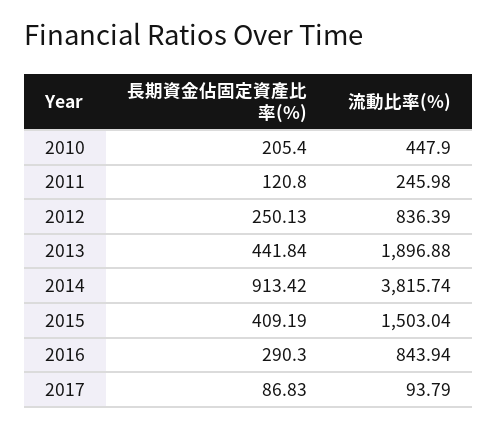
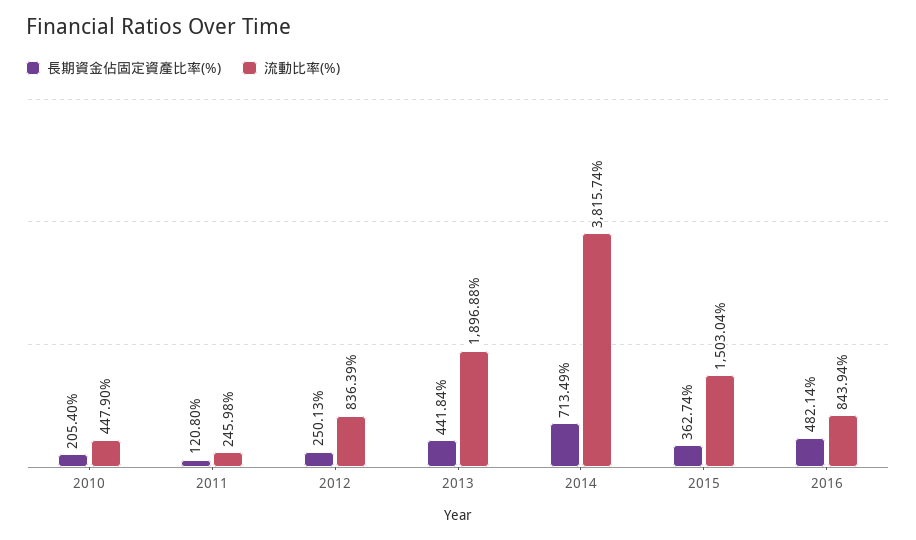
長期資金佔固定資產比率(%), 2014: 913.42 -> 713.49
長期資金佔固定資產比率(%), 2015: 409.19 -> 362.74
長期資金佔固定資產比率(%), 2016: 290.3 -> 482.14
長期資金佔固定資產比率(%), 2017: 86.83 -> none
流動比率(%), 2017: 93.79 -> none

